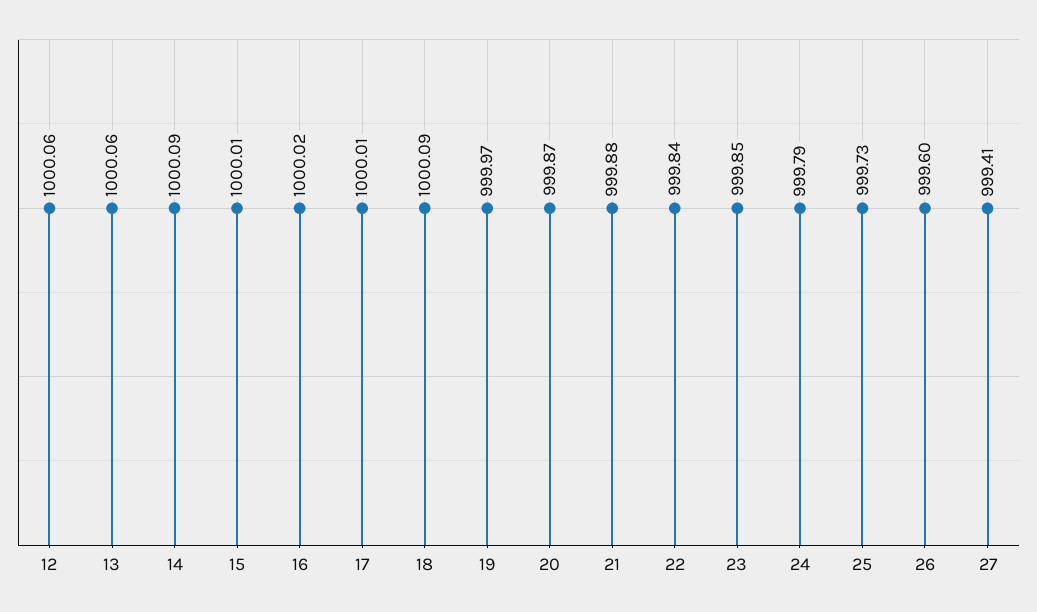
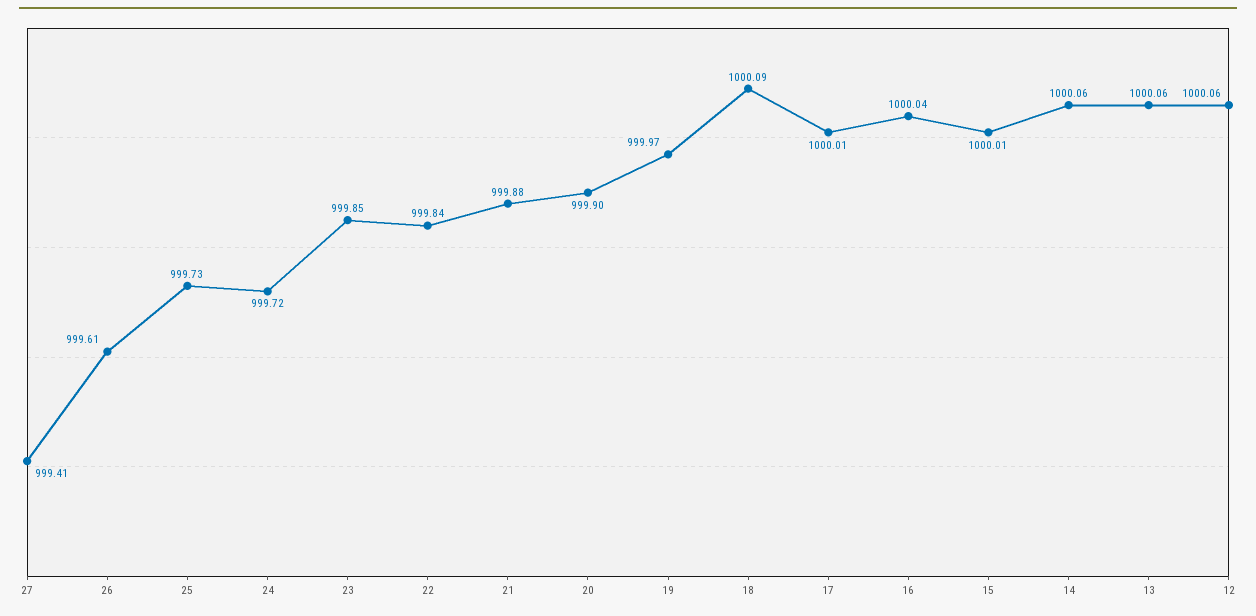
14: 1000.09 -> 1000.06
16: 1000.02 -> 1000.04
20: 999.87 -> 999.9
24: 999.79 -> 999.72
26: 999.6 -> 999.61

